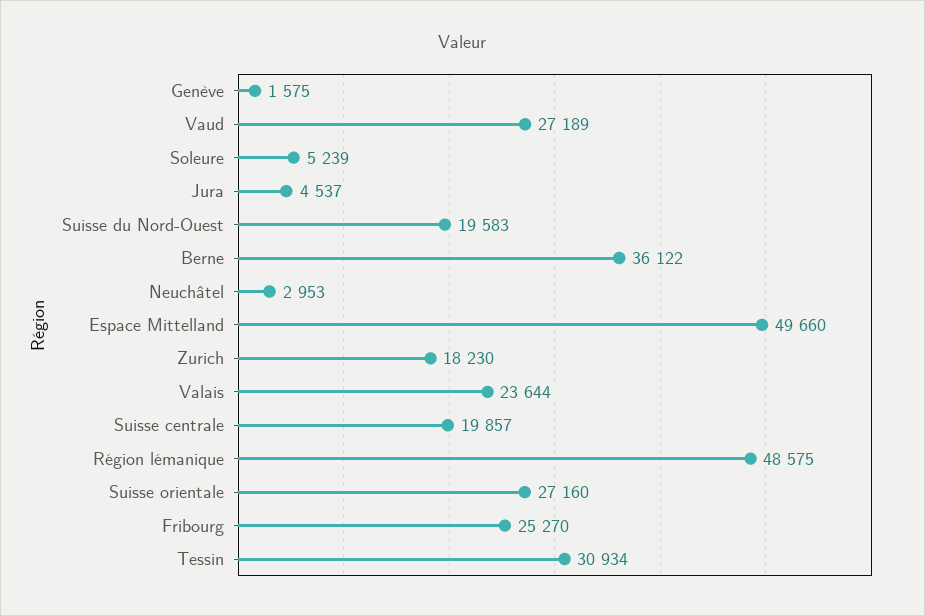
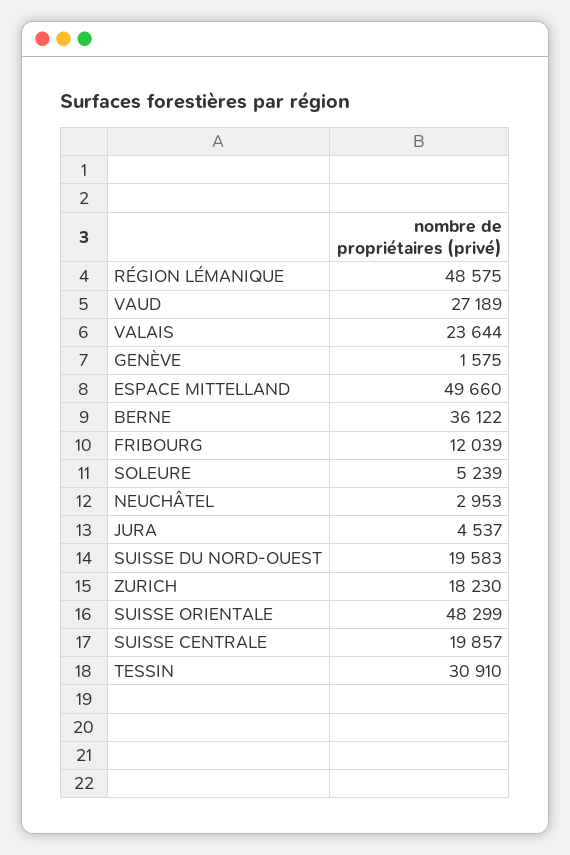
Suisse orientale: 27160 -> 48299
Fribourg: 25270 -> 12039
Tessin: 30934 -> 30910

